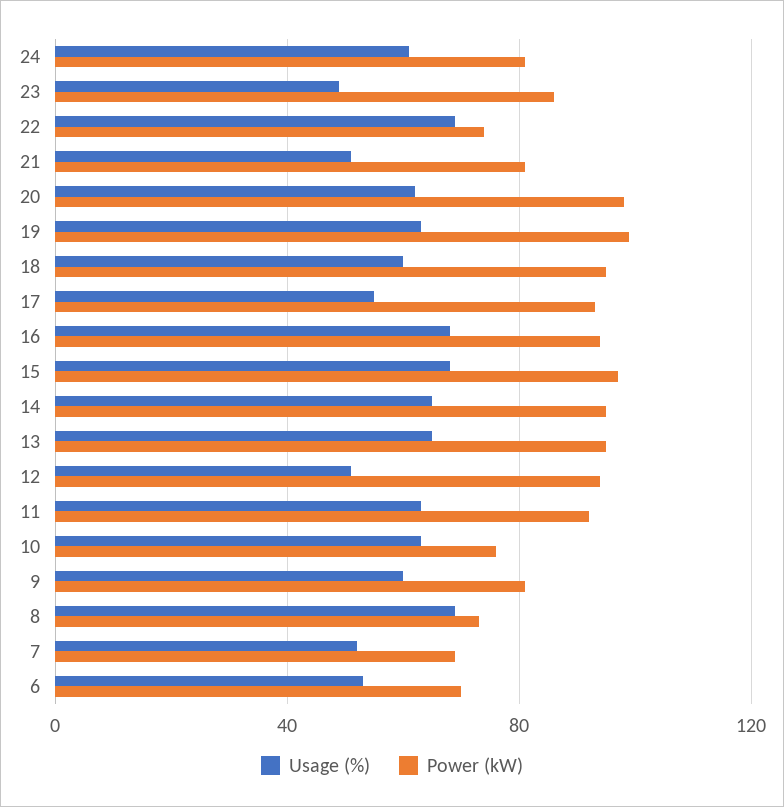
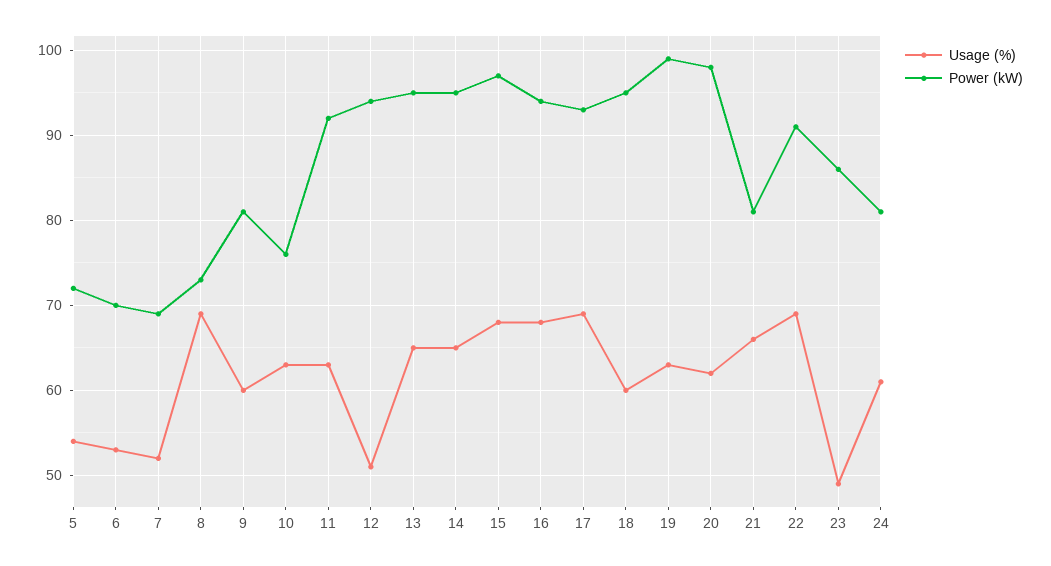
Power (kW), 22: 75 -> 91
Usage (%), 21: 50 -> 66
Usage (%), 17: 55 -> 69
Usage (%), 5: none -> 54
Power (kW), 5: none -> 72

